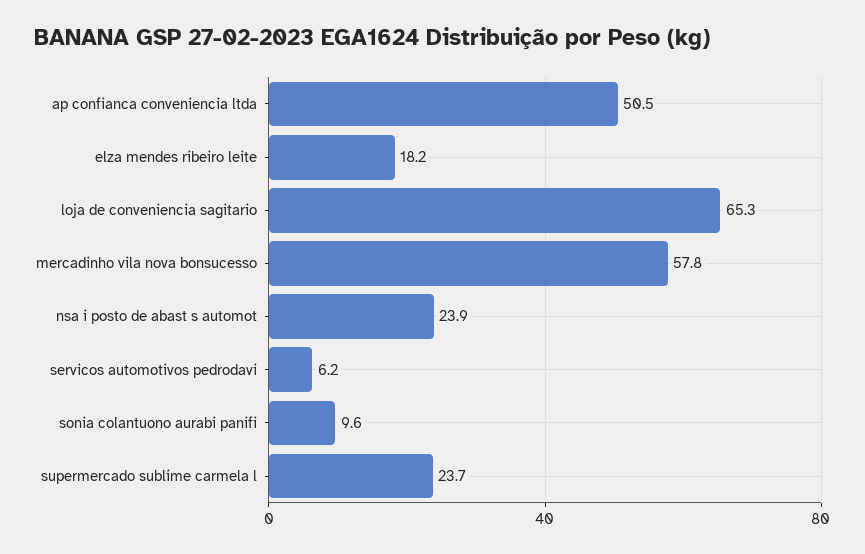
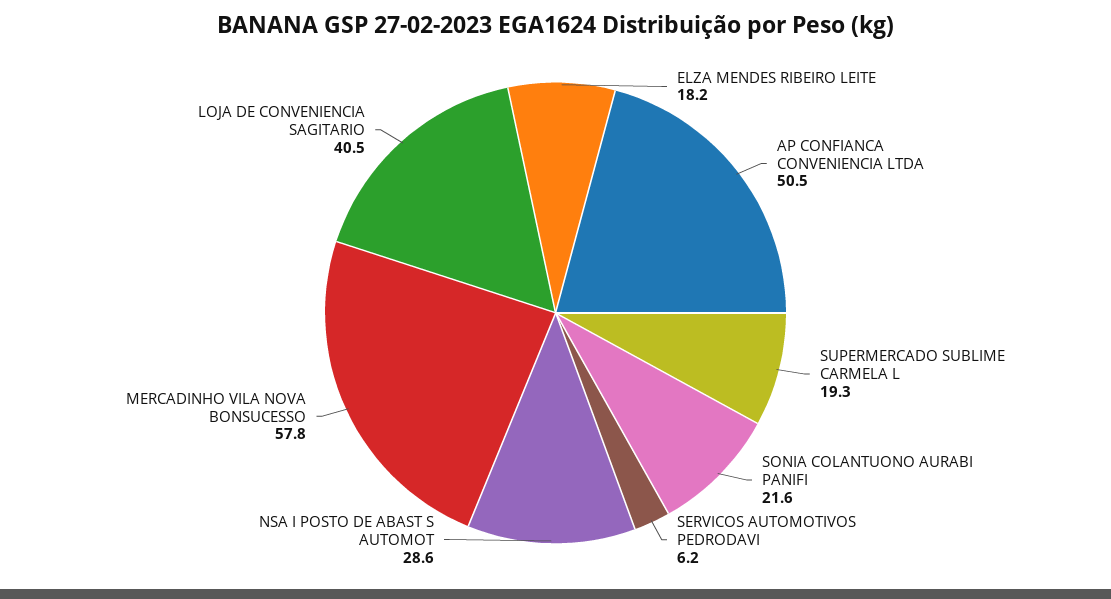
loja de conveniencia sagitario: 65.3 -> 40.5
nsa i posto de abast s automot: 23.9 -> 28.6
sonia colantuono aurabi panifi: 9.6 -> 21.6
supermercado sublime carmela l: 23.7 -> 19.3

